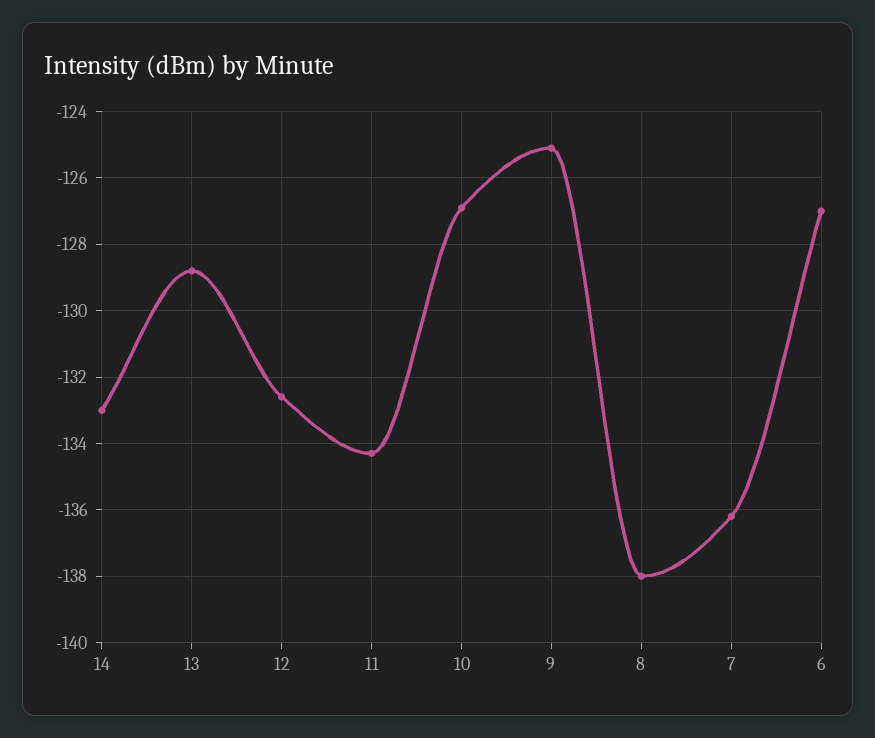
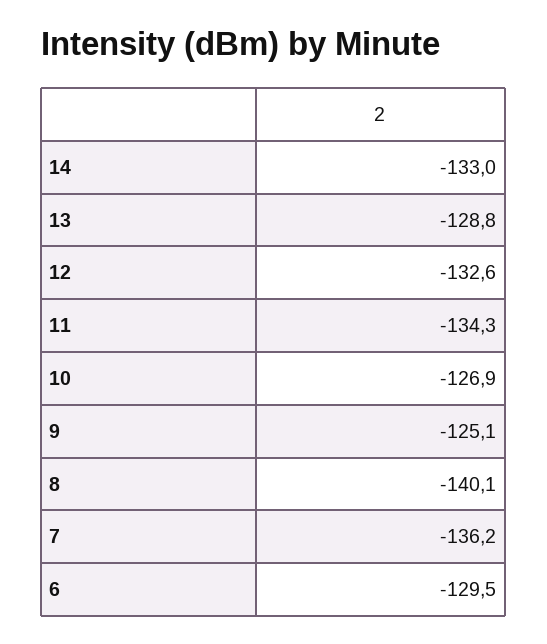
8: -138 -> -140.1
6: -127 -> -129.5

